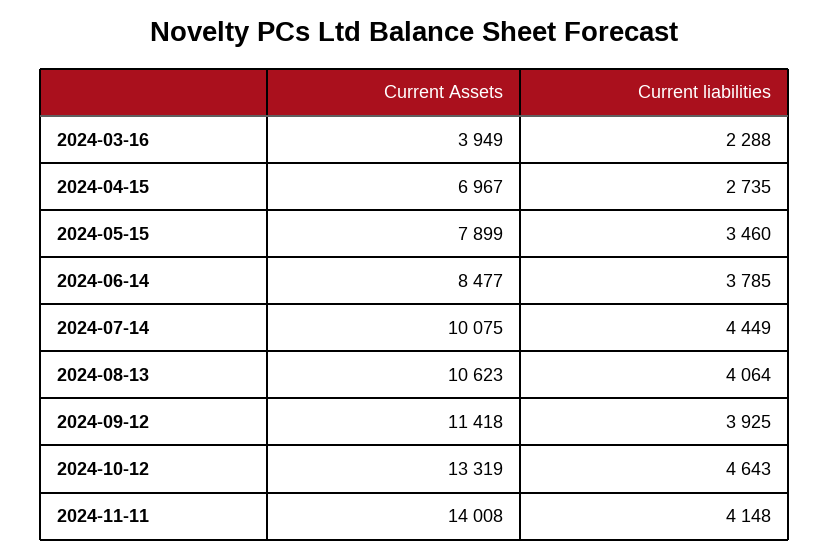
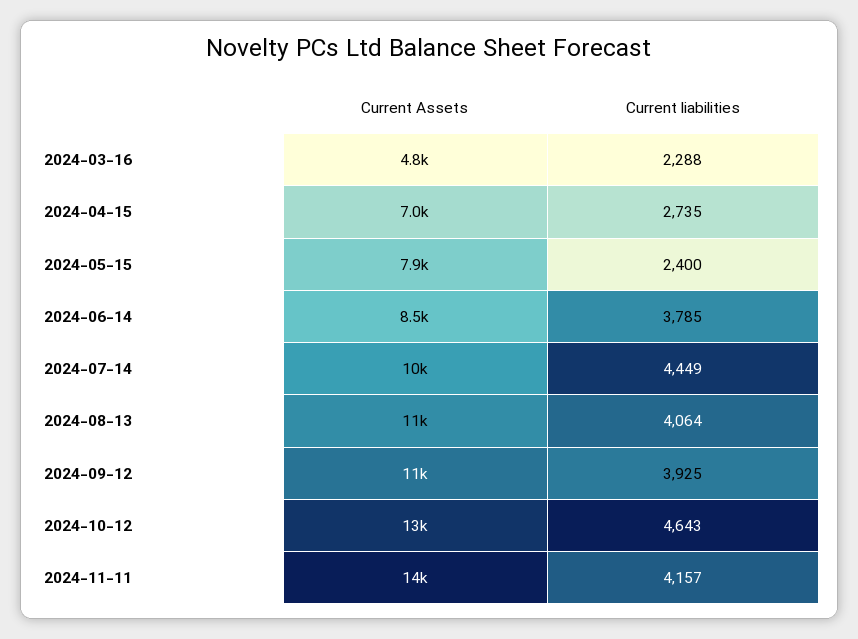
Current Assets, 2024-03-16: 3949 -> 4800
Current liabilities, 2024-05-15: 3460 -> 2400
Current liabilities, 2024-11-11: 4148 -> 4157

